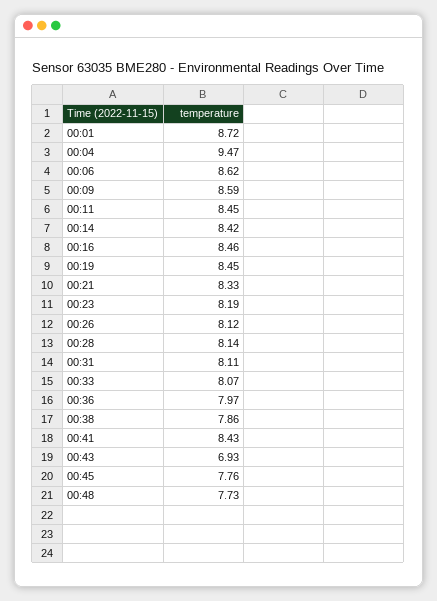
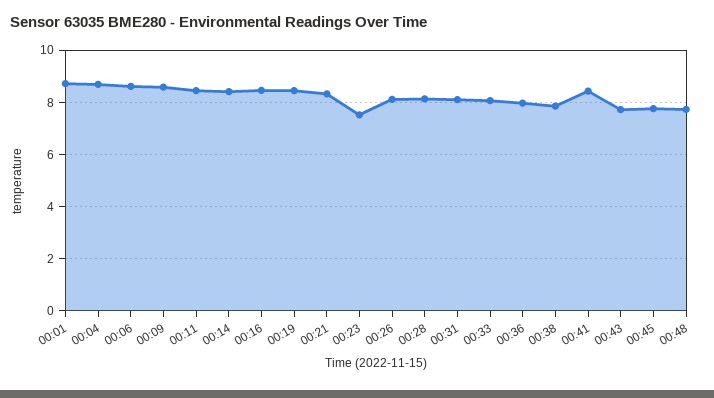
00:04: 9.47 -> 8.75
00:23: 8.19 -> 7.5
00:43: 6.93 -> 7.75

